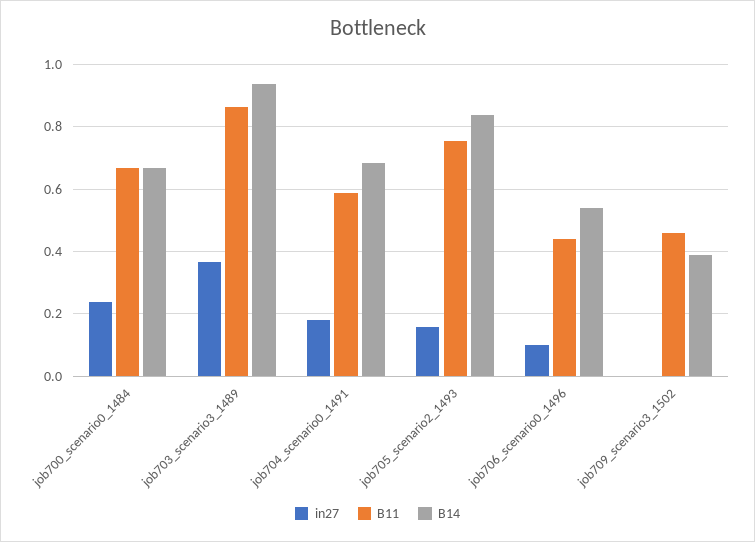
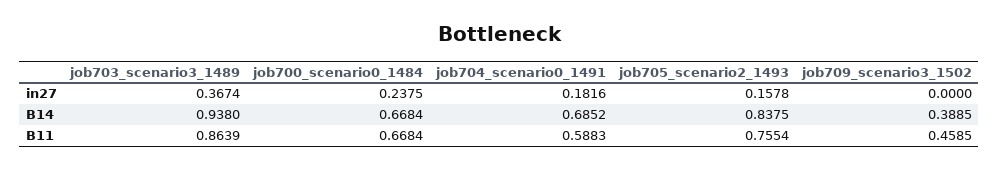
in27, job706_scenario0_1496: 0.1 -> none
B11, job706_scenario0_1496: 0.44 -> none
B14, job706_scenario0_1496: 0.54 -> none

